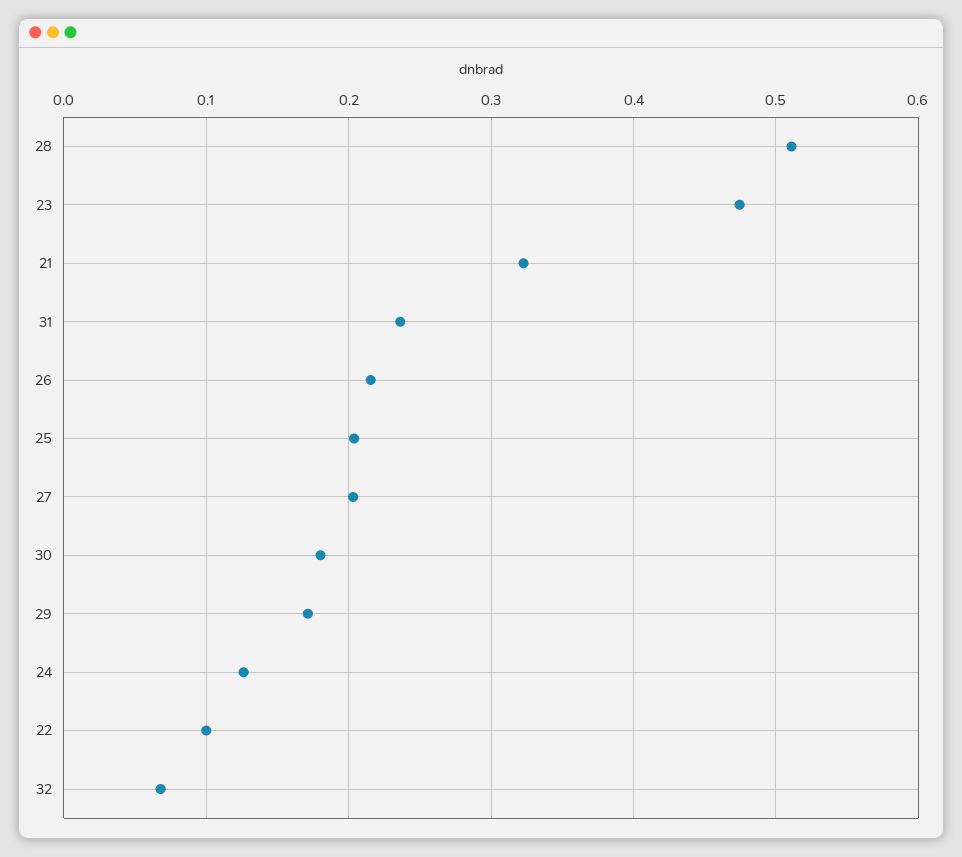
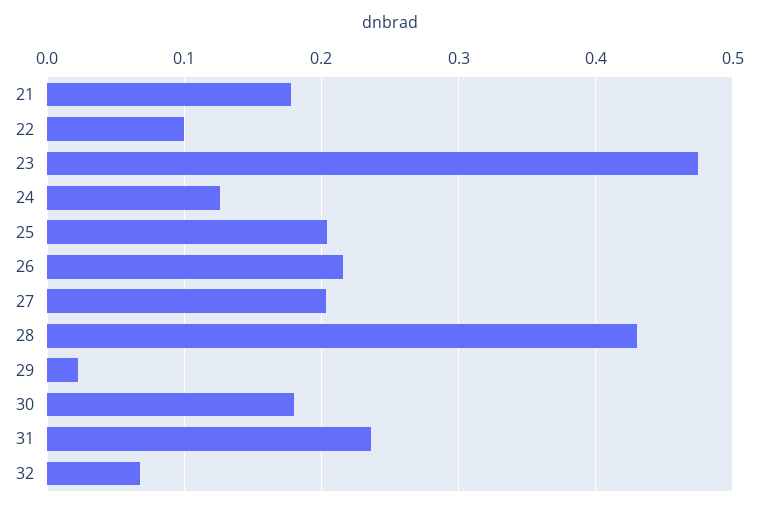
28: 0.51 -> 0.43
21: 0.32 -> 0.18
29: 0.17 -> 0.02

